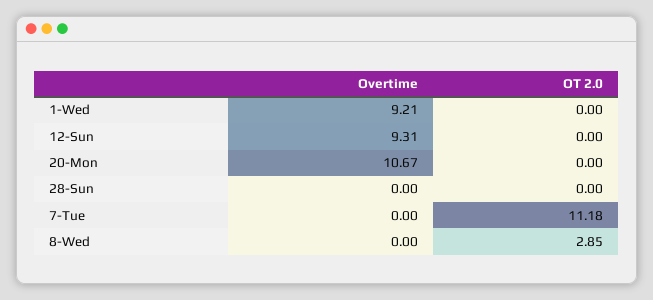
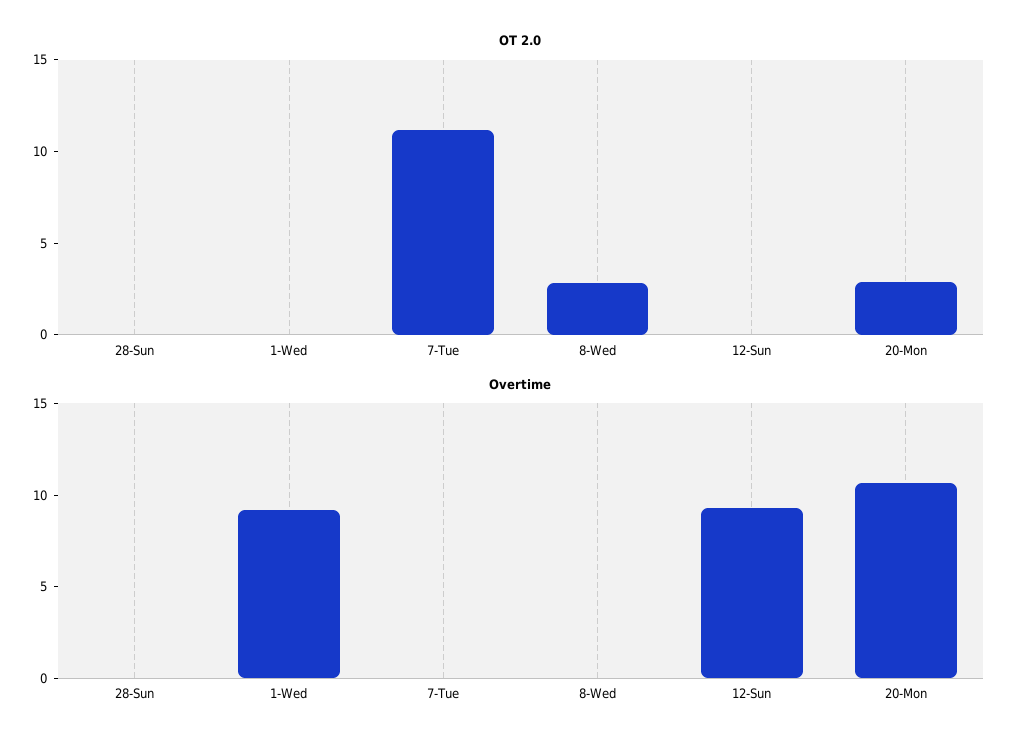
OT 2.0, 20-Mon: 0 -> 3

